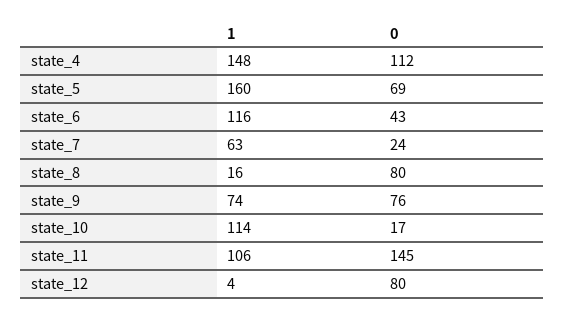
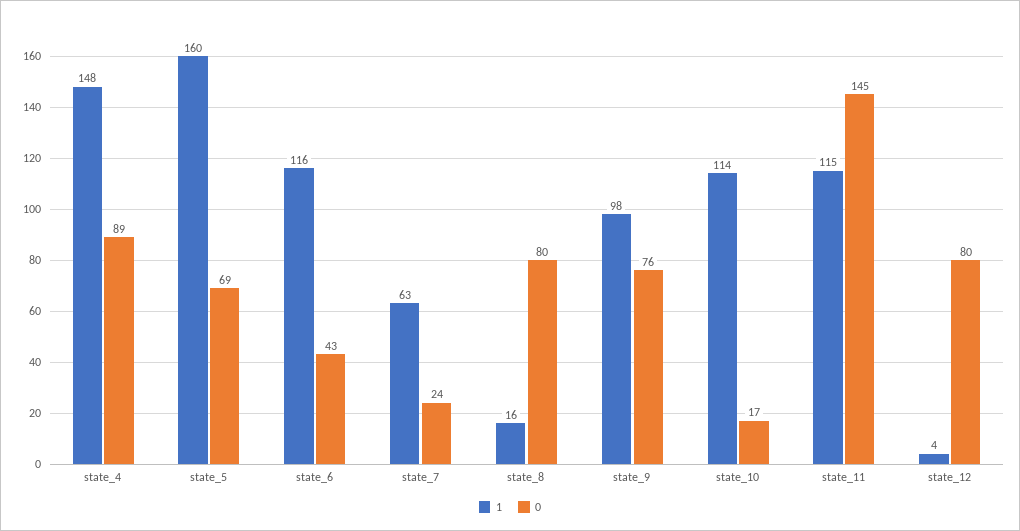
0, state_4: 112 -> 89
1, state_9: 74 -> 98
1, state_11: 106 -> 115

